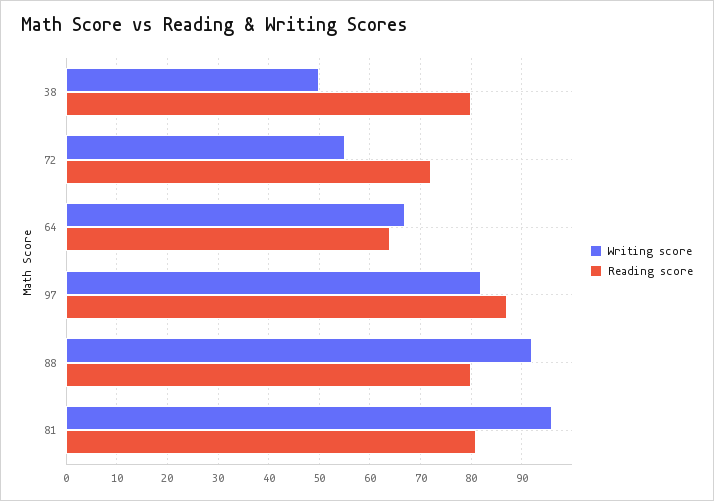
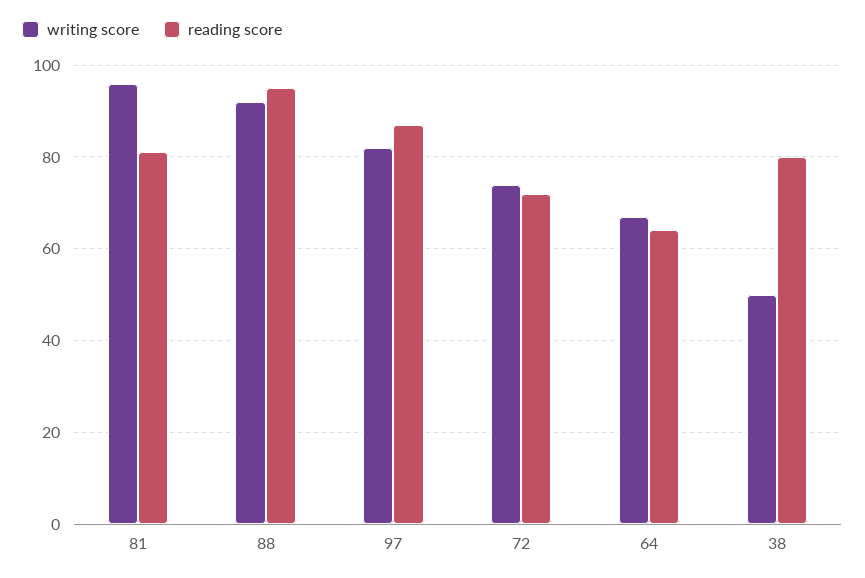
Writing score, 72: 55 -> 75
Reading score, 88: 80 -> 95

